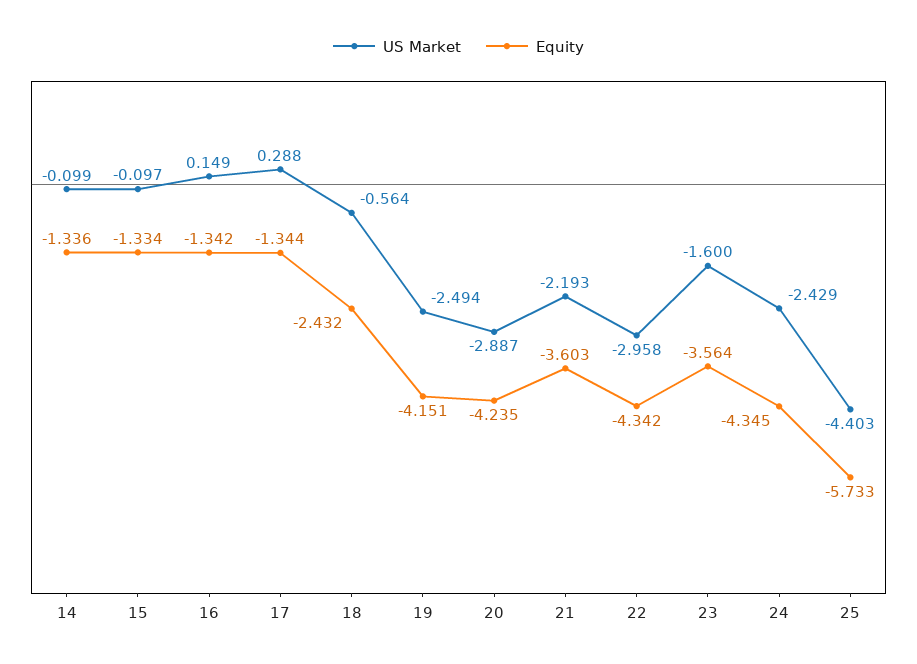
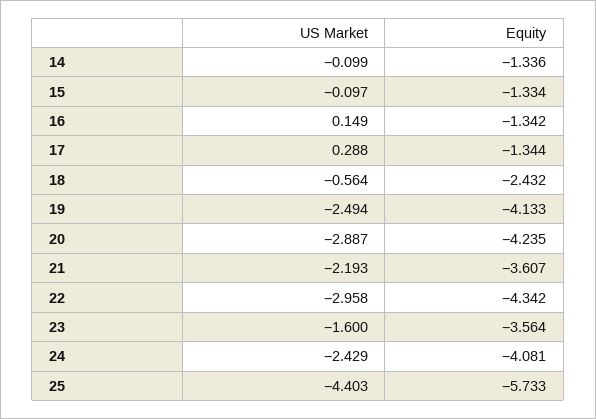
Equity, 19: -4.151 -> -4.133
Equity, 21: -3.603 -> -3.607
Equity, 24: -4.345 -> -4.081

